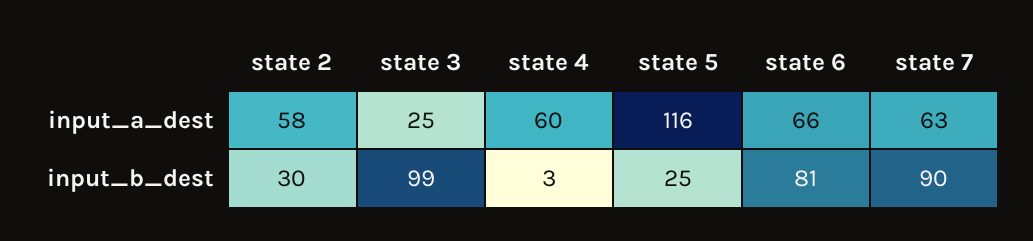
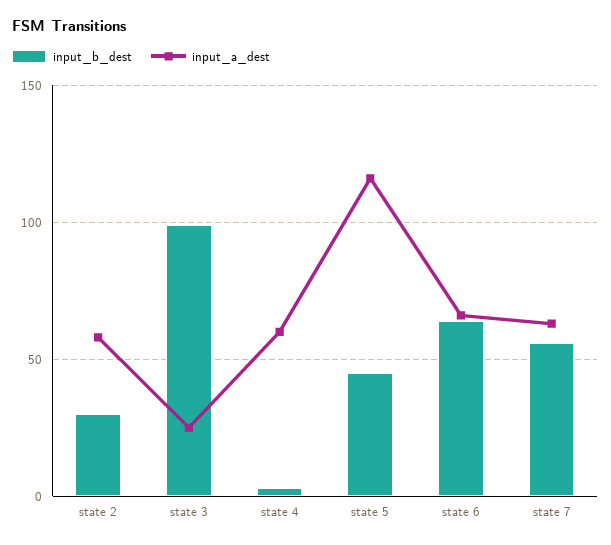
input_b_dest, state 5: 25 -> 45
input_b_dest, state 6: 81 -> 65
input_b_dest, state 7: 90 -> 55

